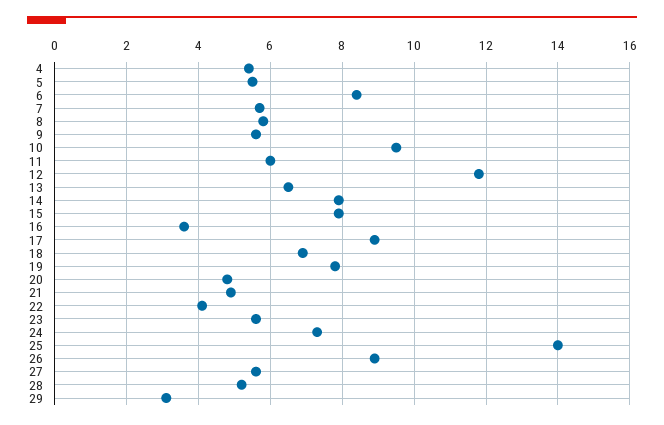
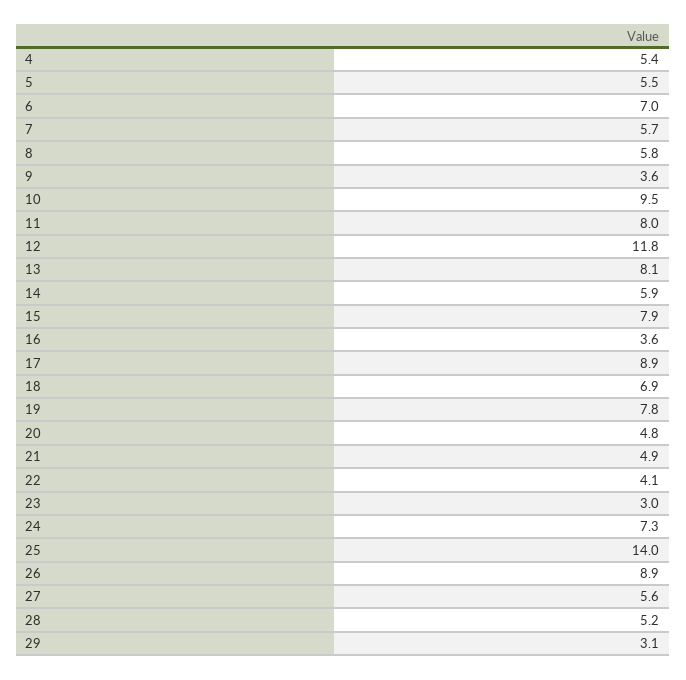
6: 8.5 -> 7
9: 5.5 -> 3.6
11: 6 -> 8
13: 6.5 -> 8.1
14: 8 -> 5.9
23: 5.5 -> 3

